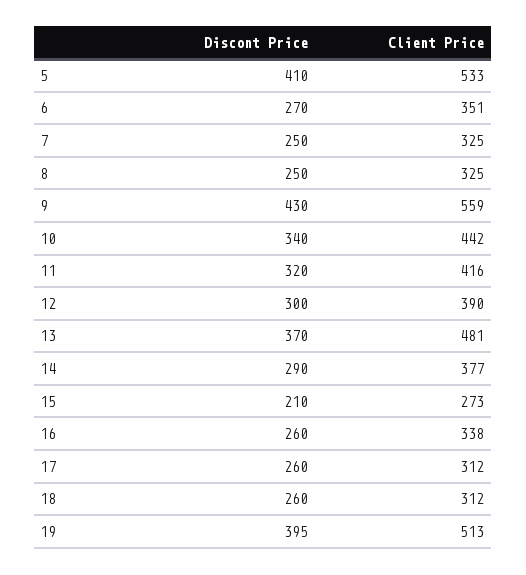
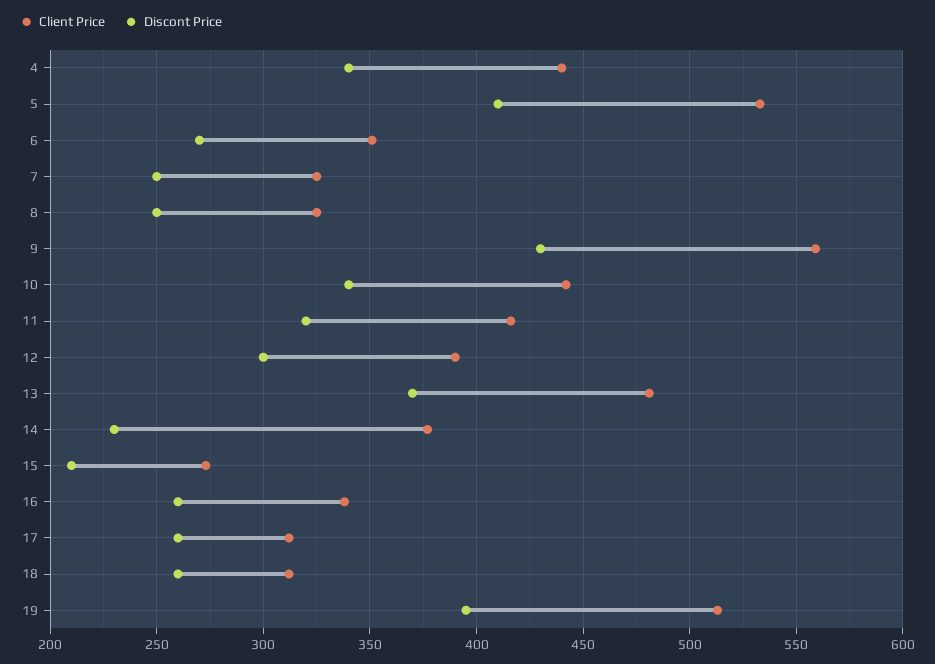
Discont Price, 14: 290 -> 230
Client Price, 4: none -> 440
Discont Price, 4: none -> 340

